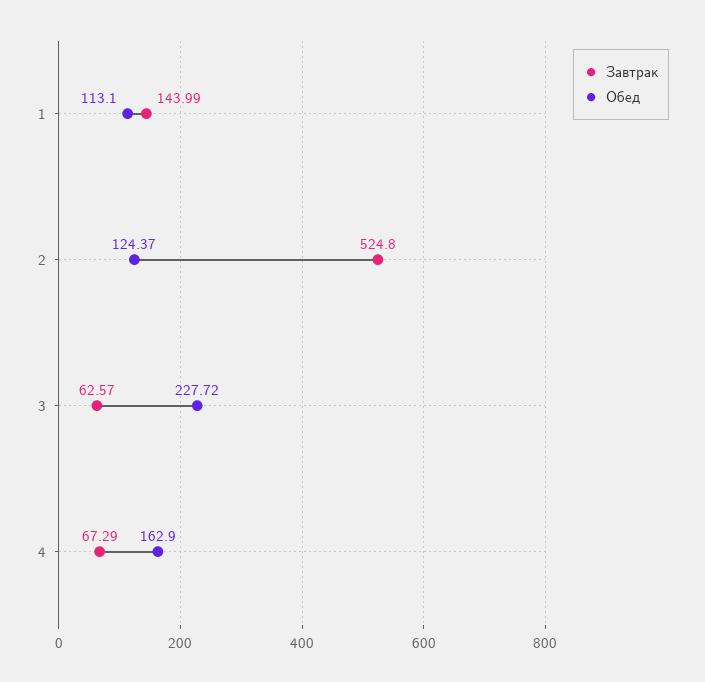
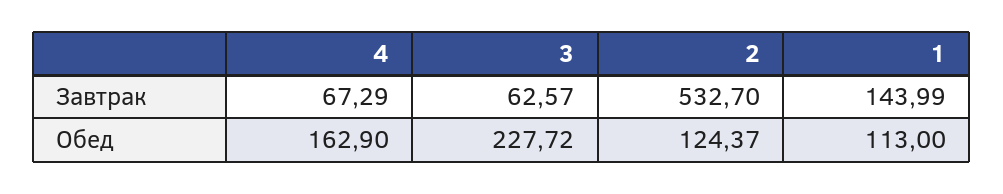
Обед, 1: 113.1 -> 113
Завтрак, 2: 524.8 -> 532.7

